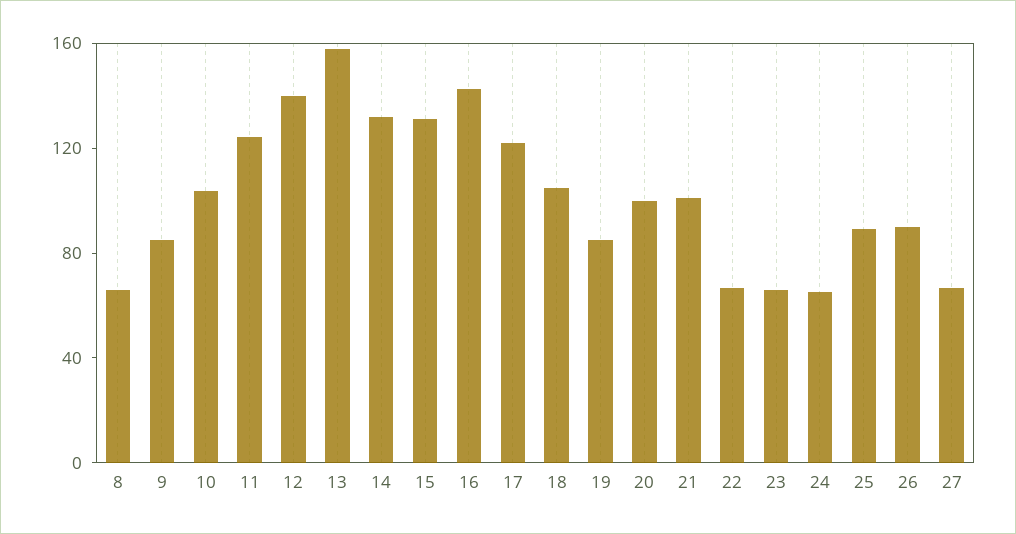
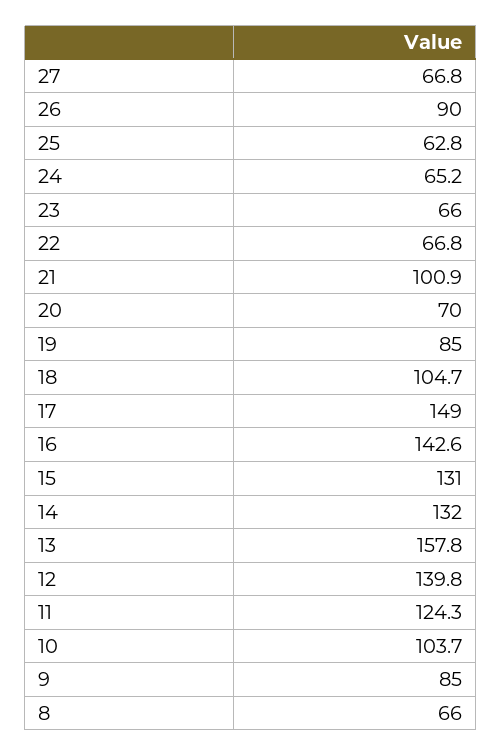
17: 120 -> 149
20: 100 -> 70
25: 90 -> 62.8

